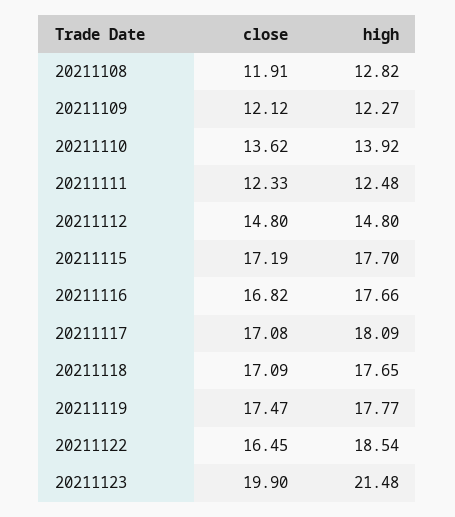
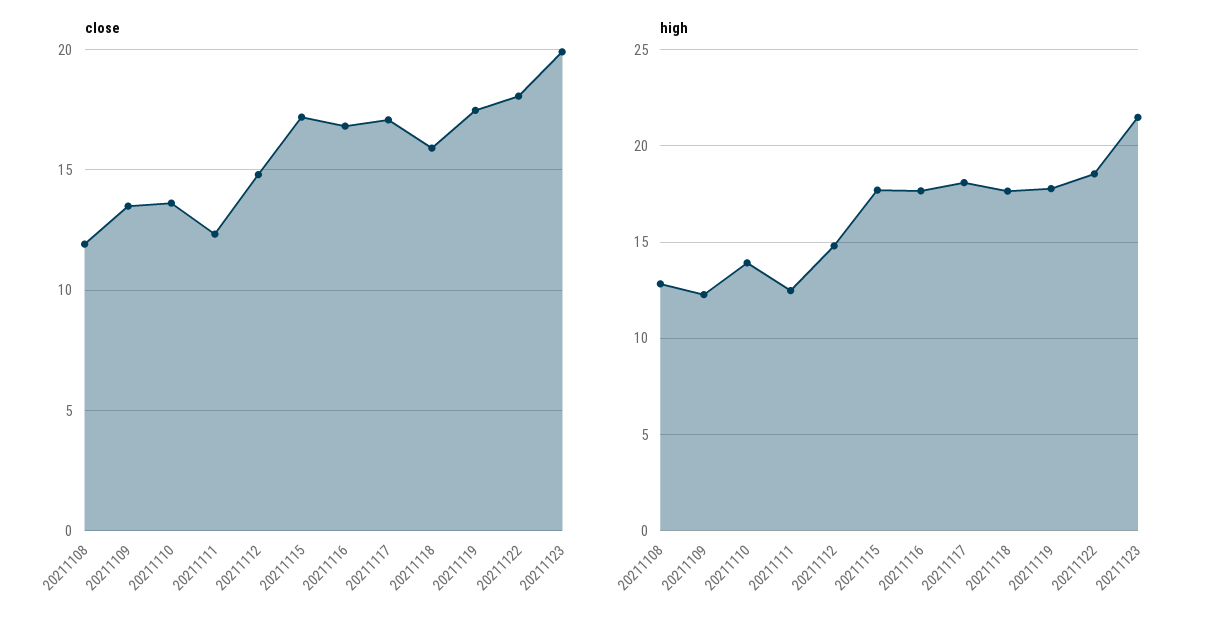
close, 20211109: 12.12 -> 13.5
close, 20211118: 17.09 -> 16
close, 20211122: 16.45 -> 18

